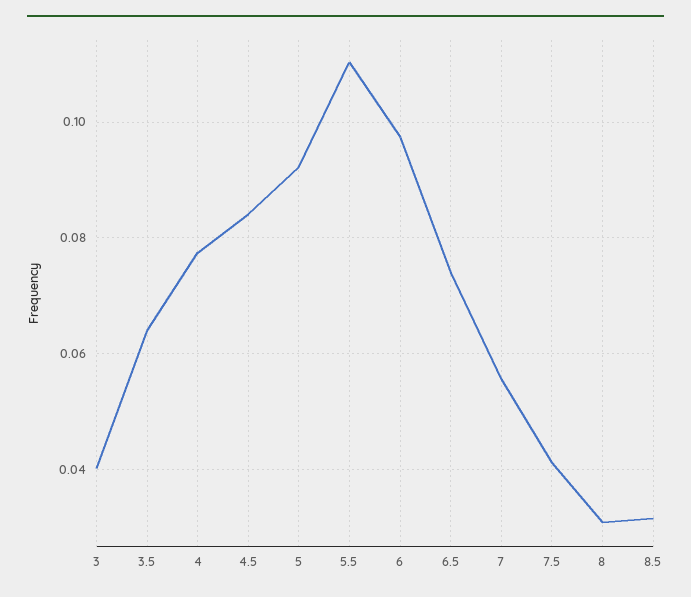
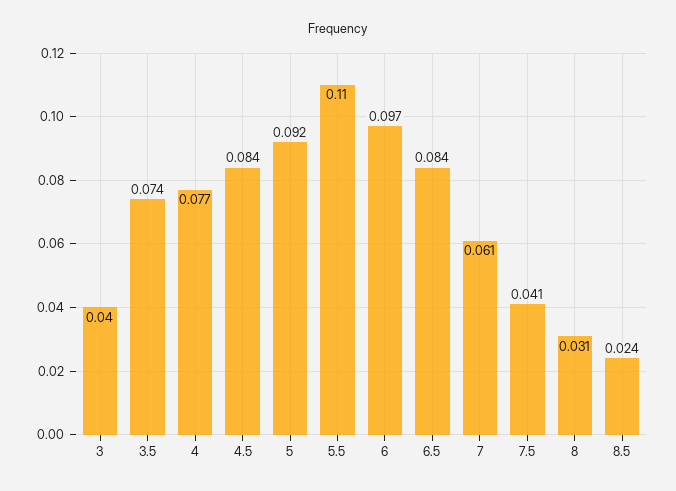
3.5: 0.064 -> 0.074
6.5: 0.074 -> 0.084
7: 0.056 -> 0.061
8.5: 0.032 -> 0.024

